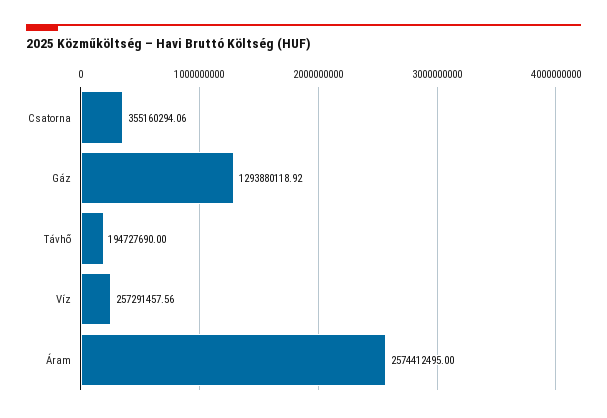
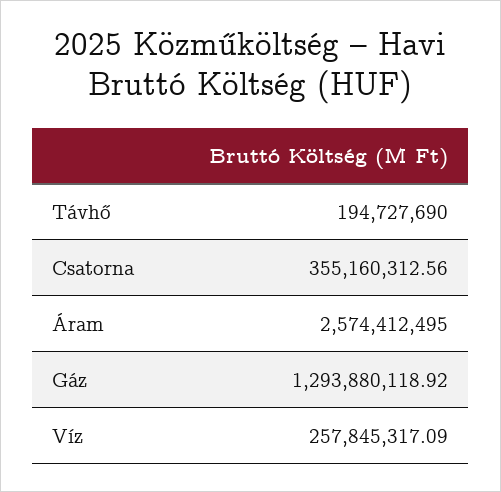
Csatorna: 355160294.06 -> 355160312.56
Víz: 257291457.56 -> 257845317.09

